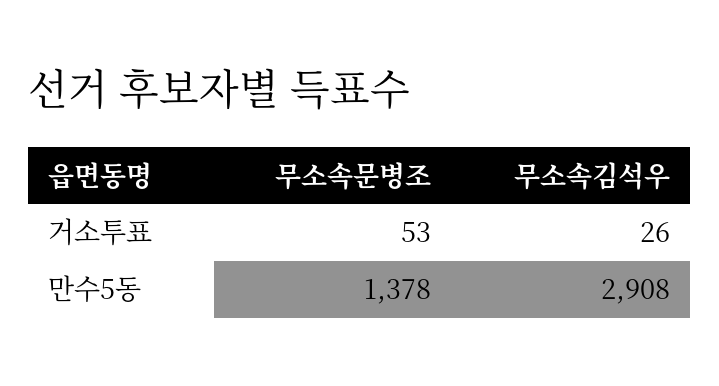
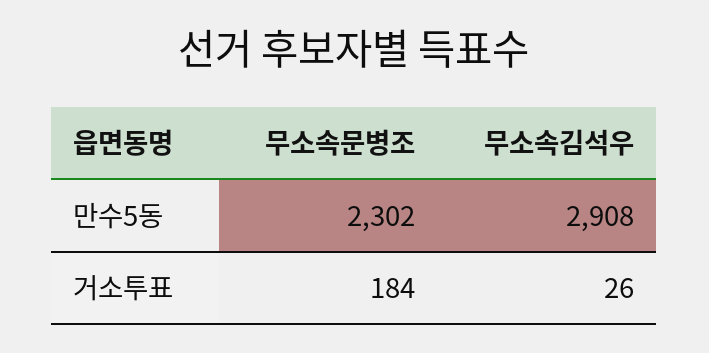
무소속문병조, 거소투표: 53 -> 184
무소속문병조, 만수5동: 1378 -> 2302

